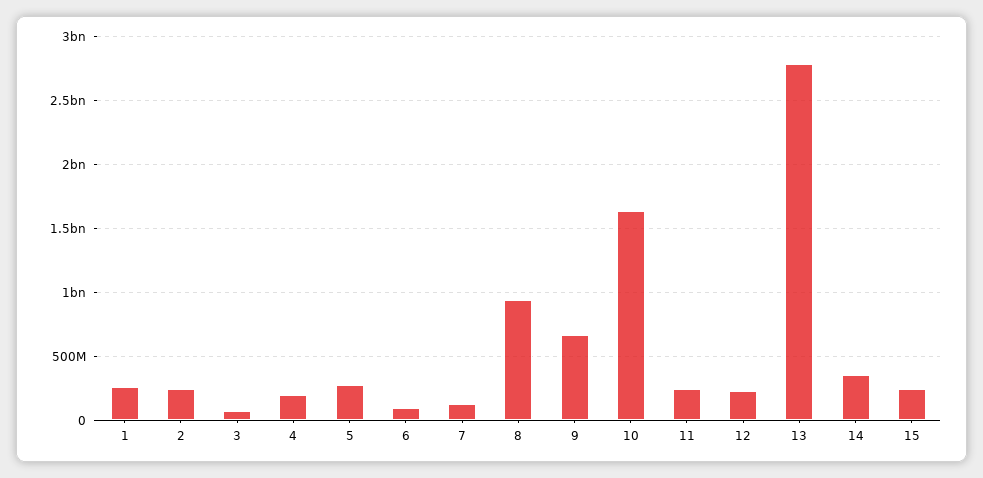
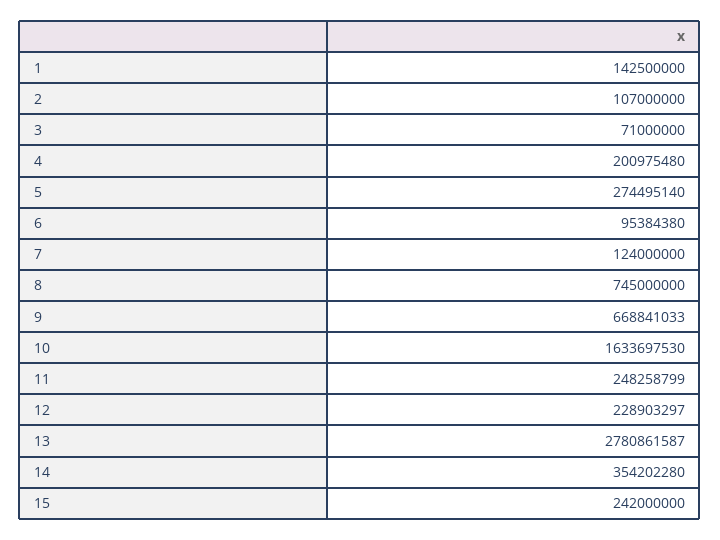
1: 250000000 -> 142500000
2: 250000000 -> 107000000
8: 950000000 -> 745000000

